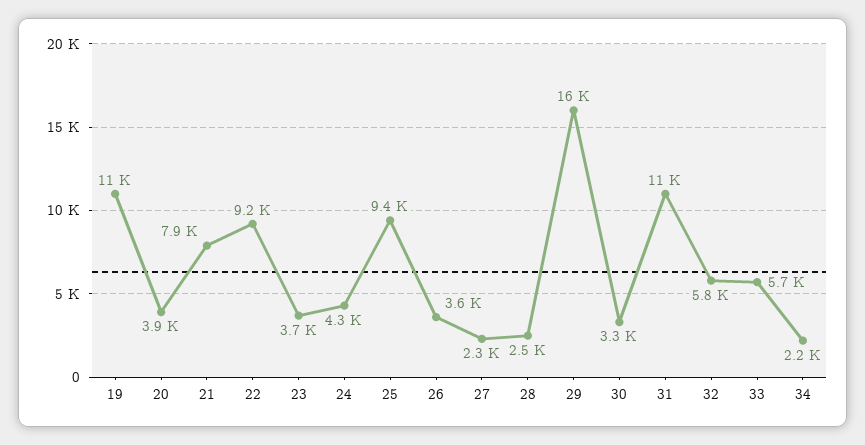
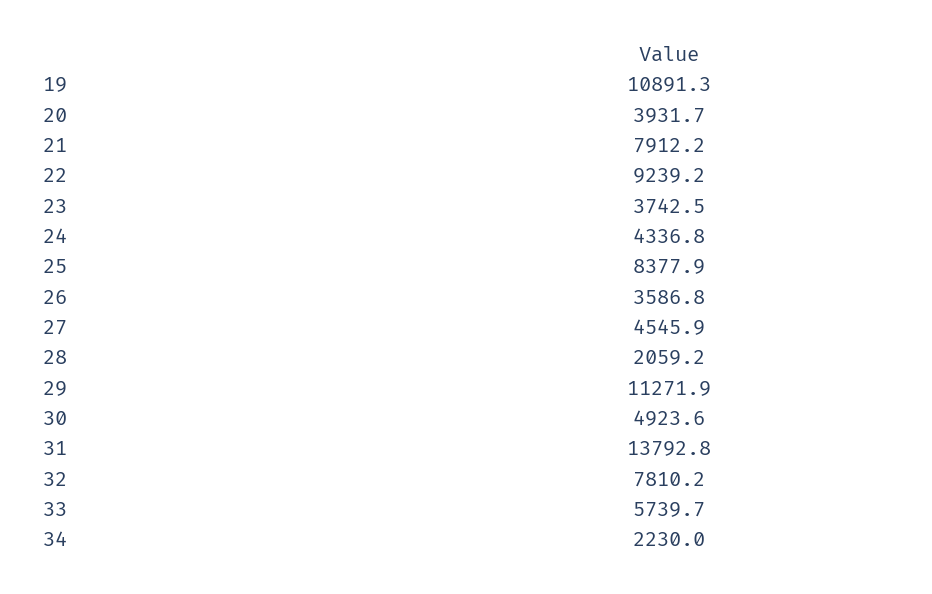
25: 9400 -> 8377.9
27: 2300 -> 4545.9
28: 2500 -> 2059.2
29: 16000 -> 11271.9
30: 3300 -> 4923.6
31: 11000 -> 13792.8
32: 5800 -> 7810.2

